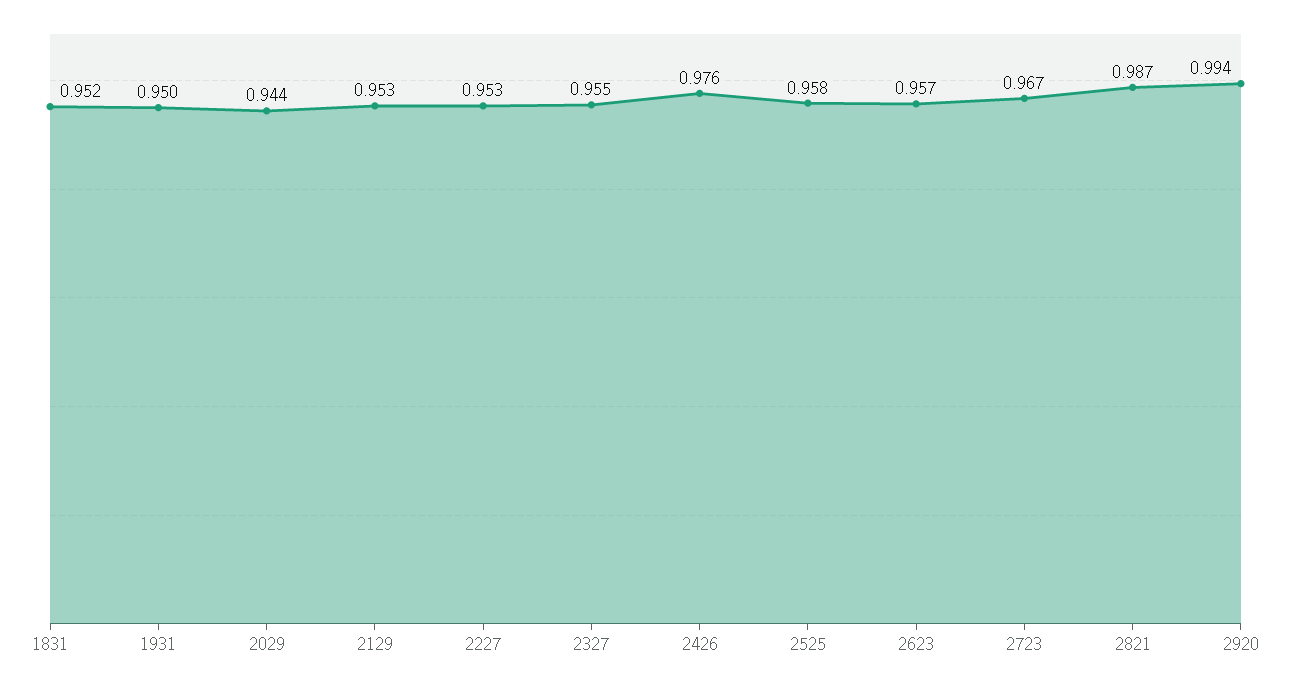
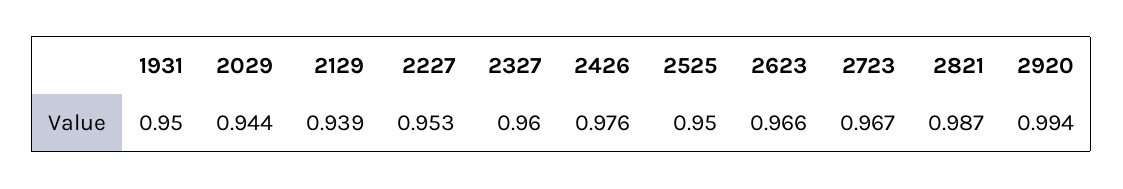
1831: 0.952 -> none
2129: 0.953 -> 0.939
2327: 0.955 -> 0.96
2525: 0.958 -> 0.95
2623: 0.957 -> 0.966

